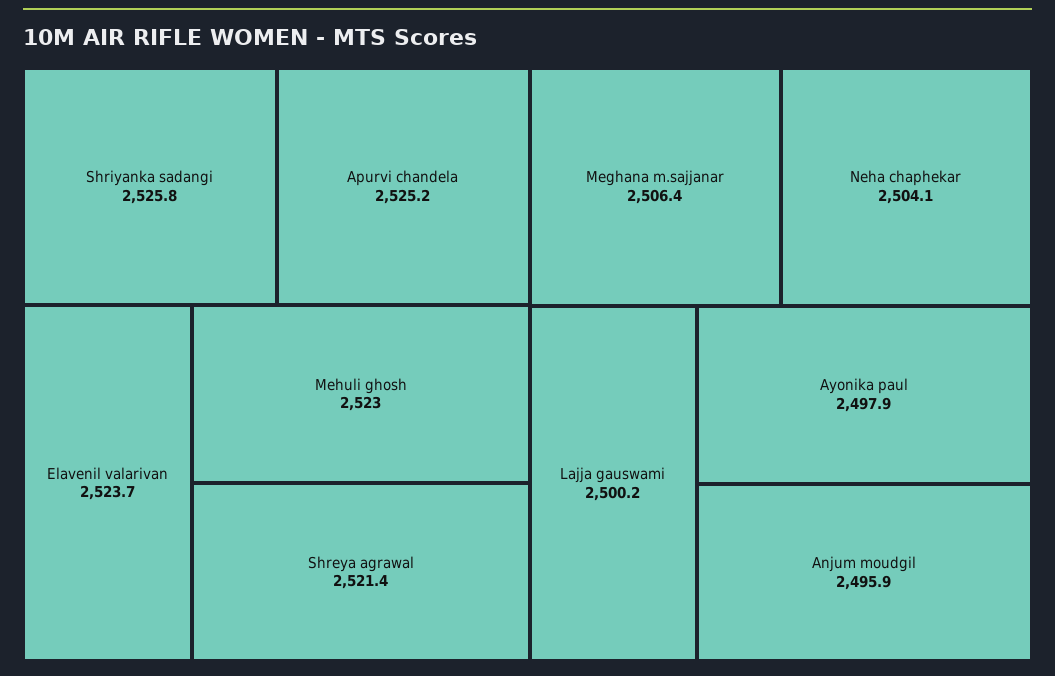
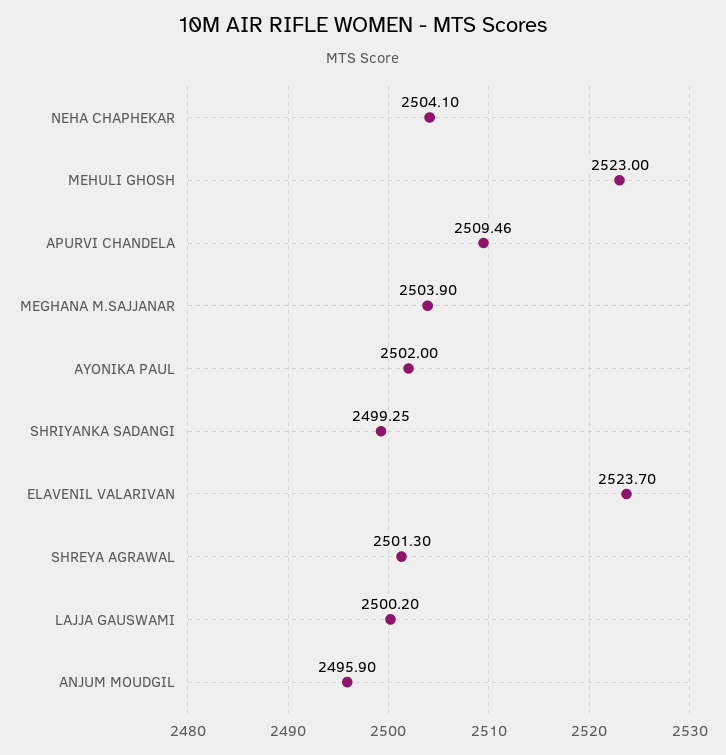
Shriyanka sadangi: 2525.8 -> 2499.25
Apurvi chandela: 2525.2 -> 2509.46
Shreya agrawal: 2521.4 -> 2501.3
Meghana m.sajjanar: 2506.4 -> 2503.9
Ayonika paul: 2497.9 -> 2502

